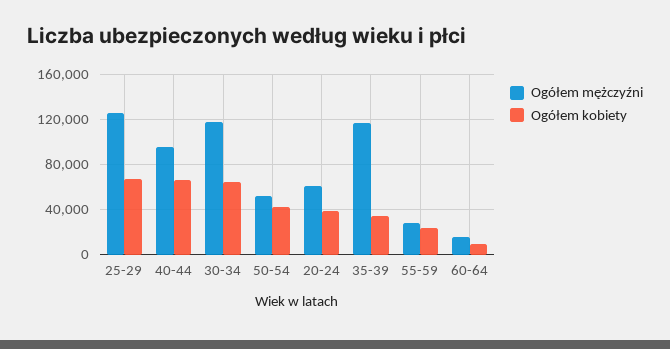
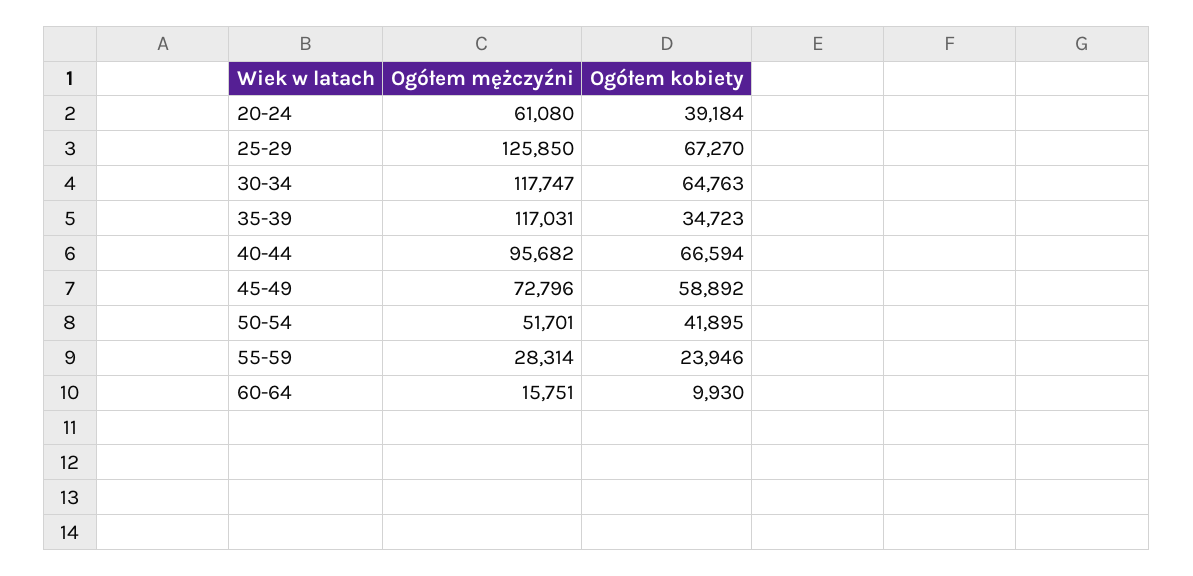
Ogółem mężczyźni, 45-49: none -> 72796
Ogółem kobiety, 45-49: none -> 58892

